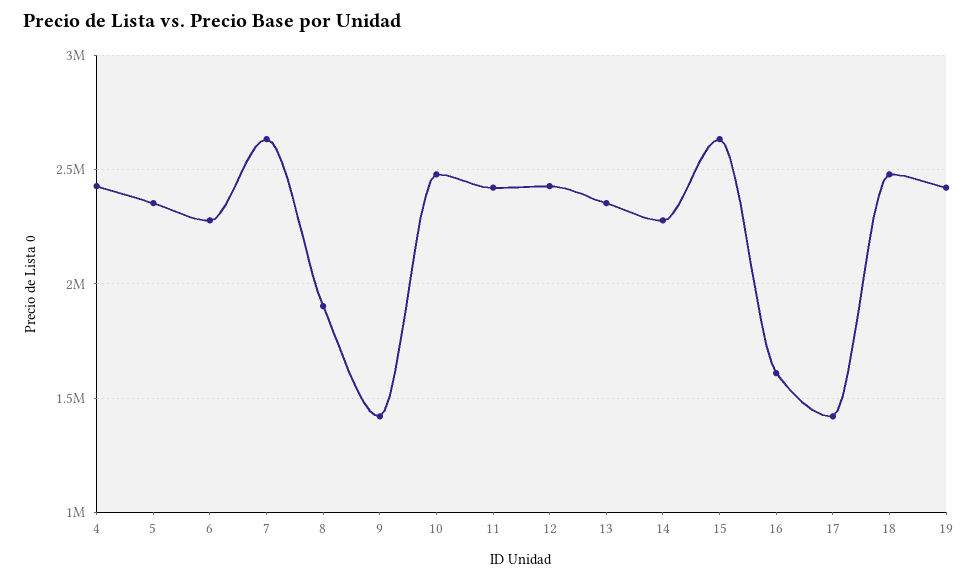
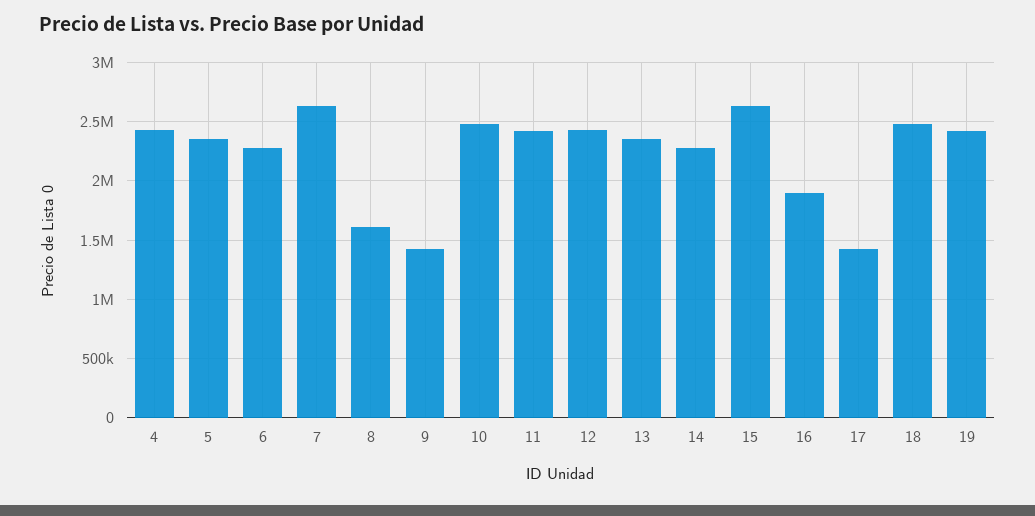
8: 1900000 -> 1600000
16: 1600000 -> 1900000

